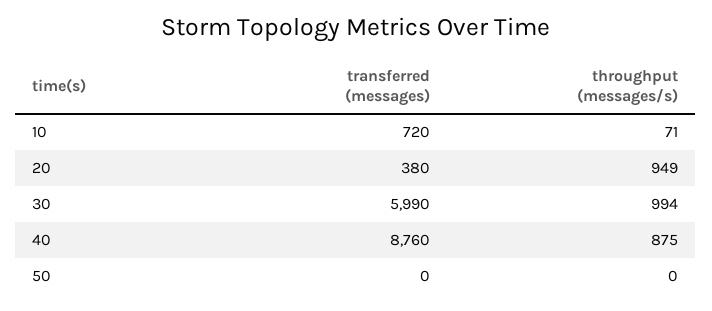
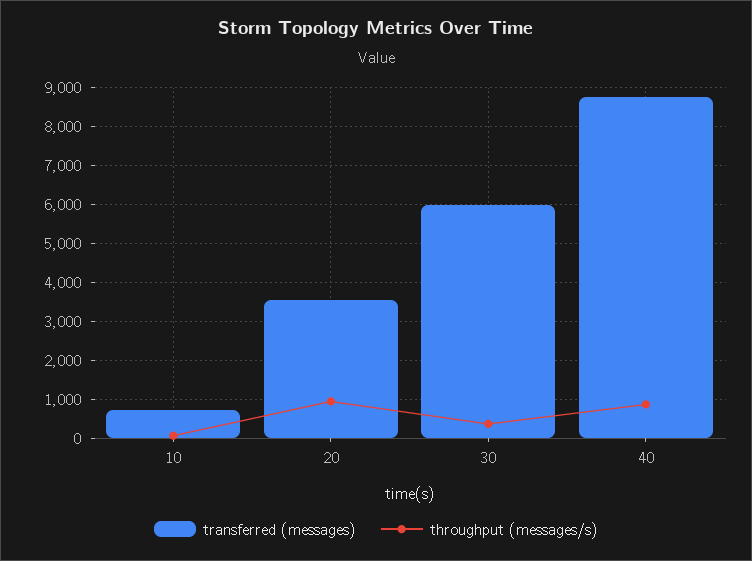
transferred (messages), 20: 380 -> 3600
throughput (messages/s), 30: 994 -> 400
transferred (messages), 50: 0 -> none
throughput (messages/s), 50: 0 -> none

